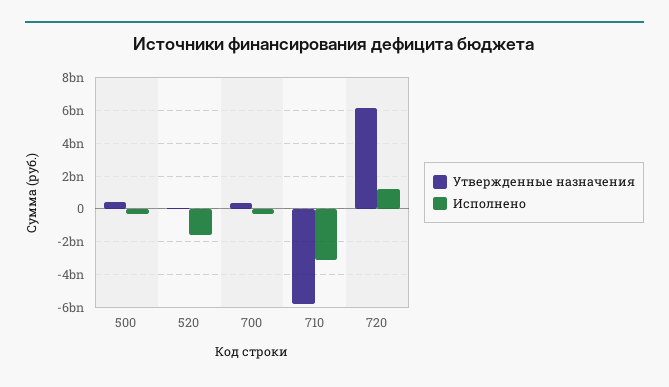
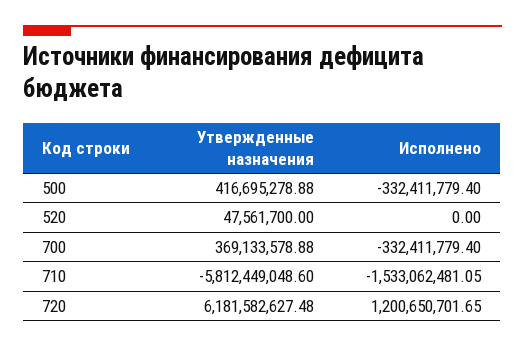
Исполнено, 520: -1500000000 -> 0
Исполнено, 710: -3000000000 -> -1533062481.05

